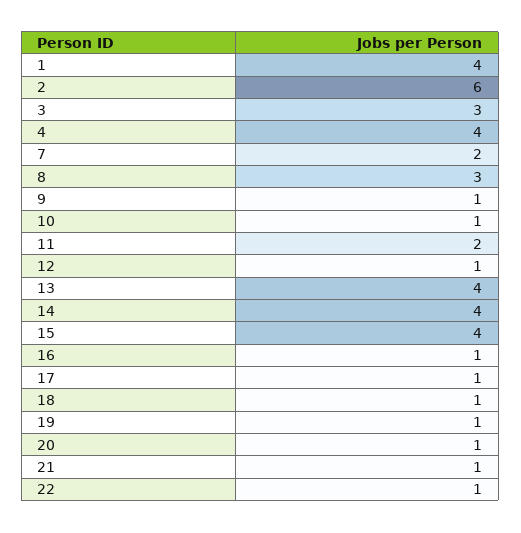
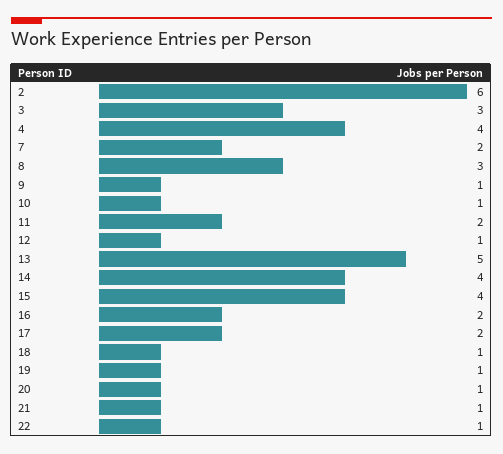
1: 4 -> none
13: 4 -> 5
16: 1 -> 2
17: 1 -> 2

